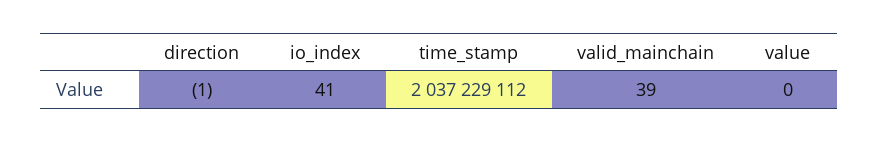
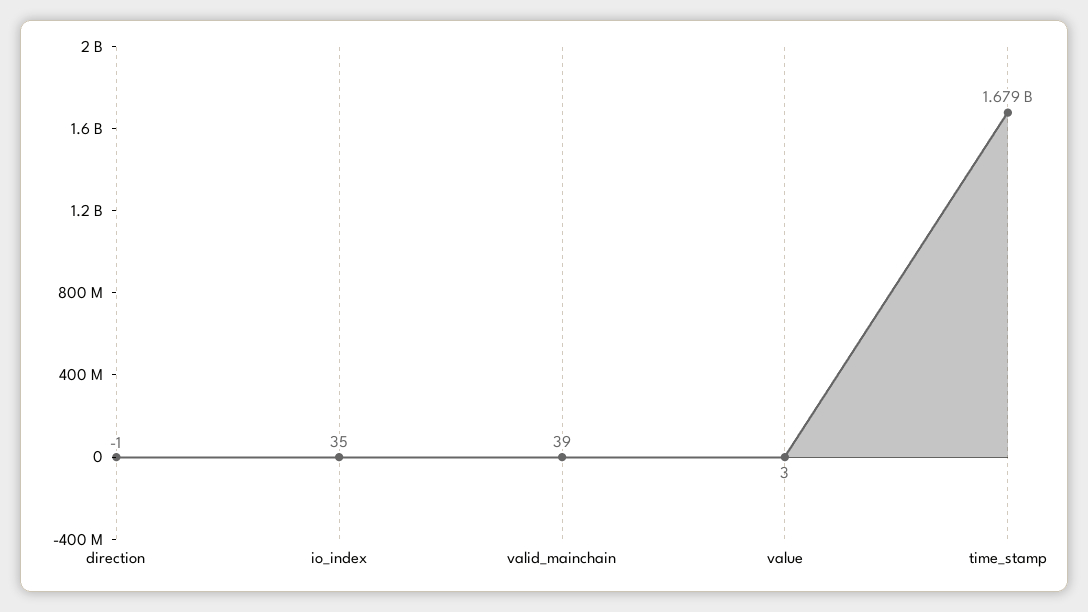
io_index: 41 -> 35
time_stamp: 2037229112 -> 1679000000
value: 0 -> 3

